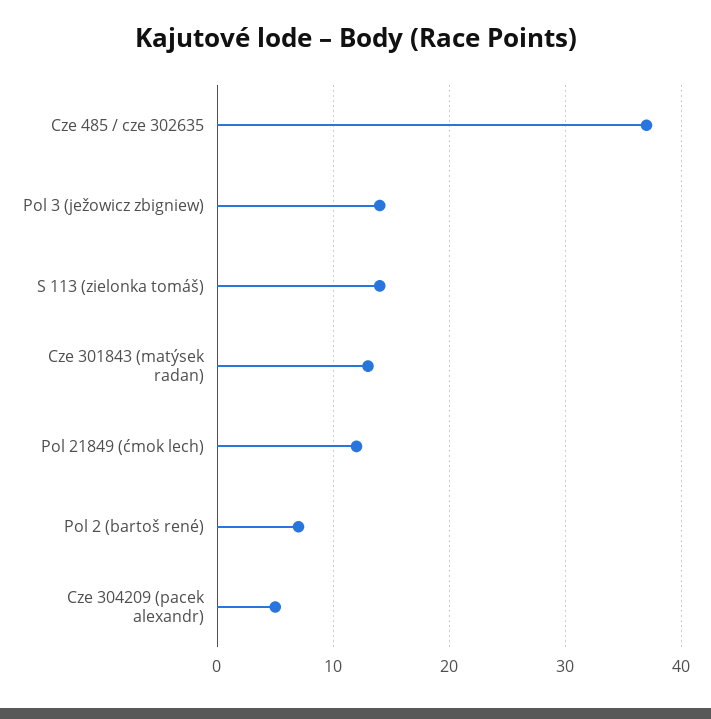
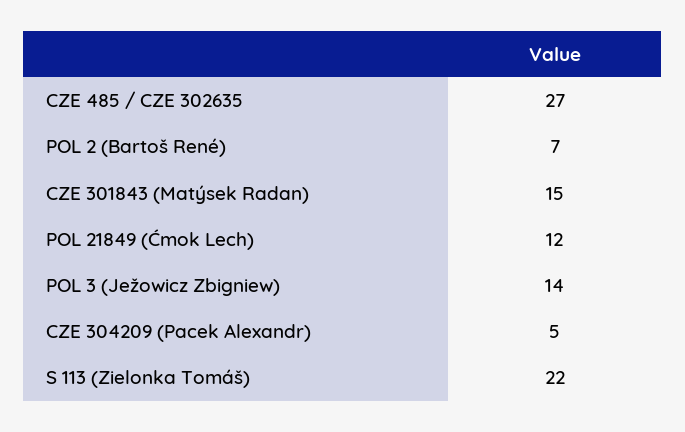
Cze 485 / cze 302635: 37 -> 27
S 113 (zielonka tomáš): 14 -> 22
Cze 301843 (matýsek radan): 13 -> 15

